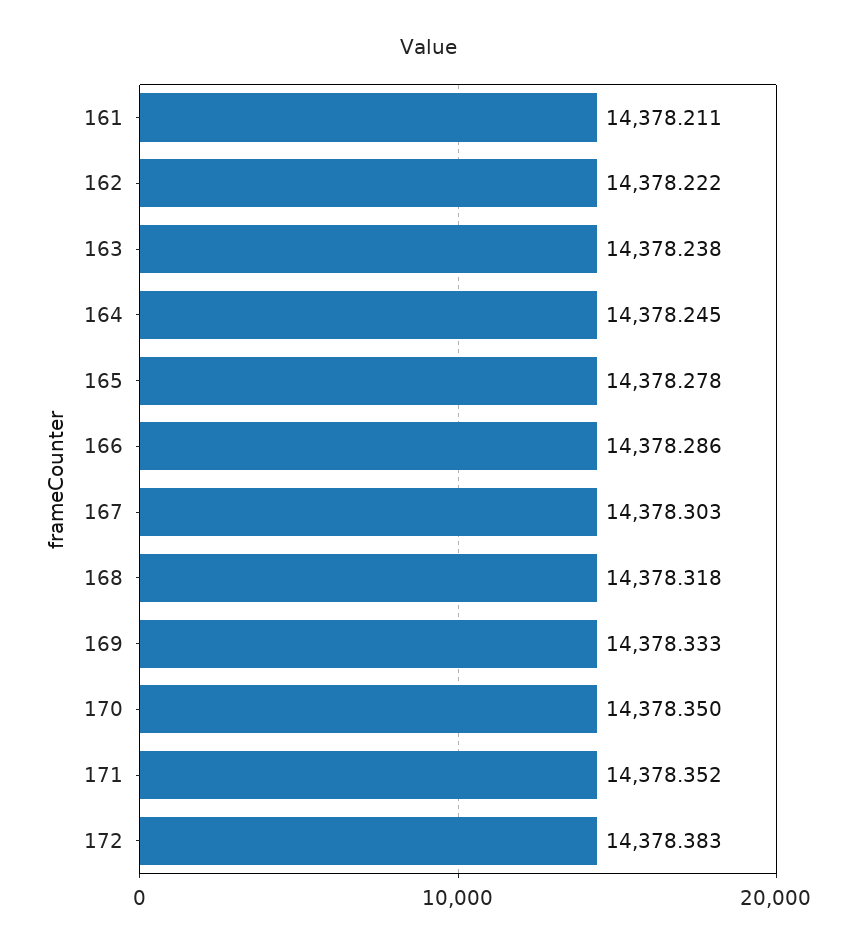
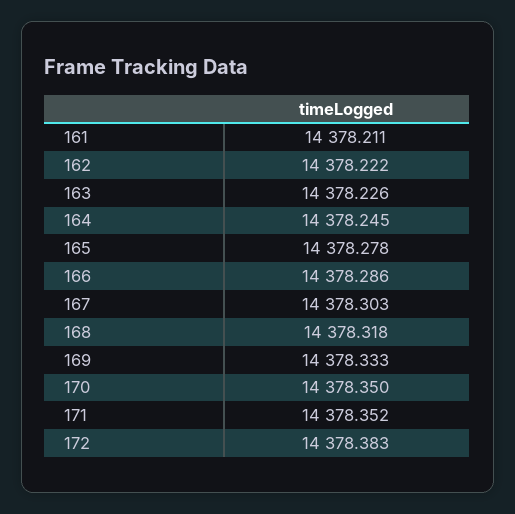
163: 14378.238 -> 14378.226

